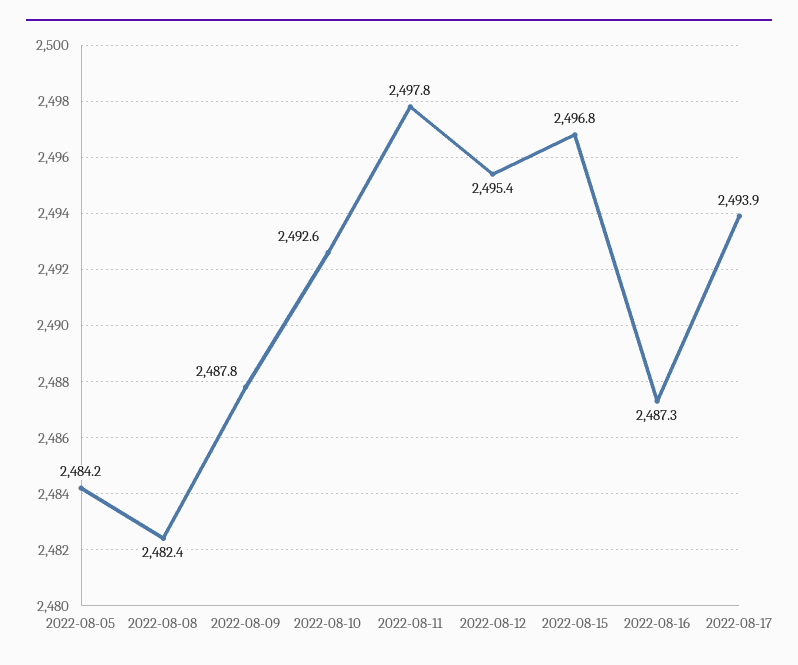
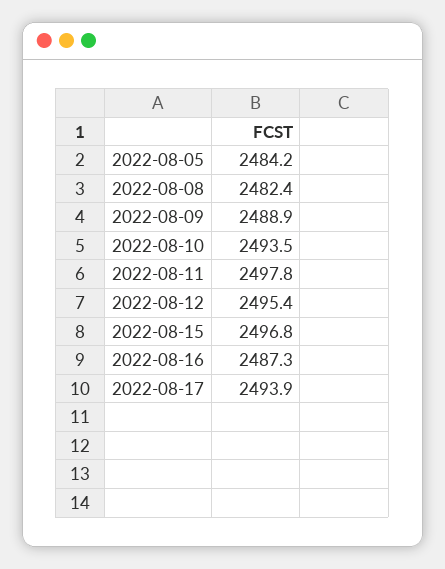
2022-08-09: 2487.8 -> 2488.9
2022-08-10: 2492.6 -> 2493.5

